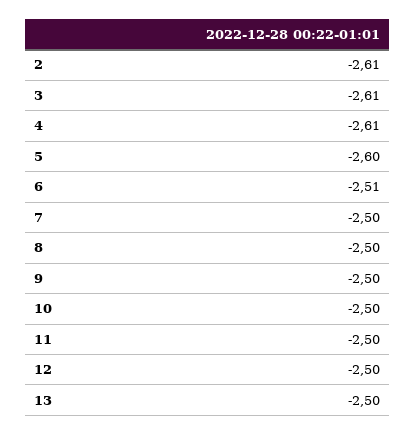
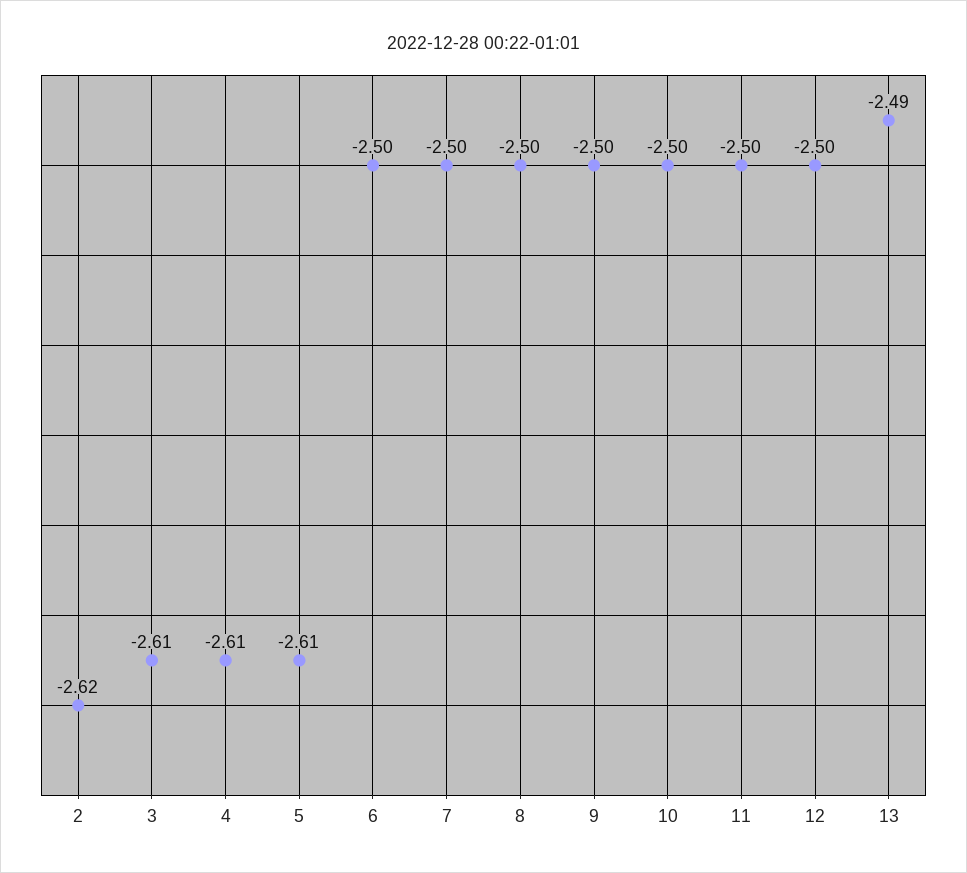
2: -2.61 -> -2.62
5: -2.6 -> -2.61
6: -2.51 -> -2.5
13: -2.5 -> -2.49

